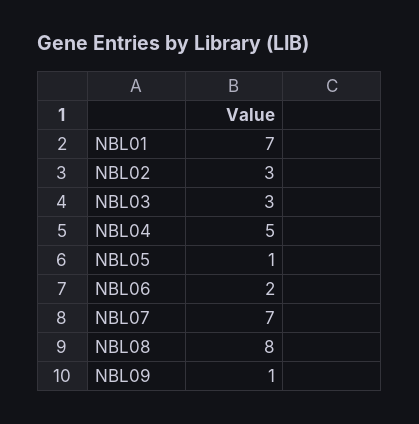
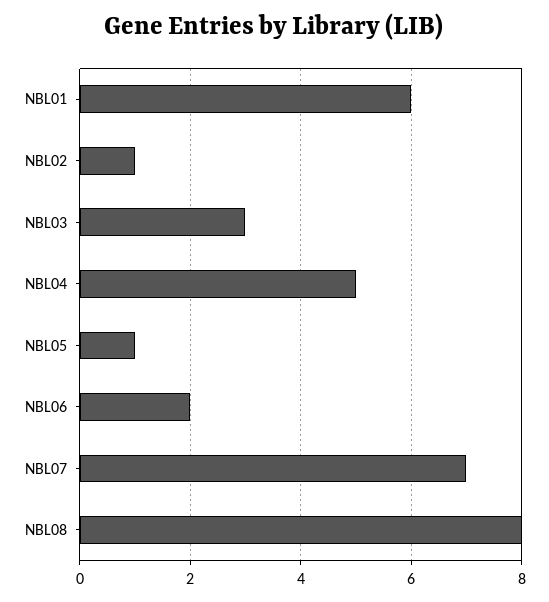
NBL01: 7 -> 6
NBL02: 3 -> 1
NBL09: 1 -> none

